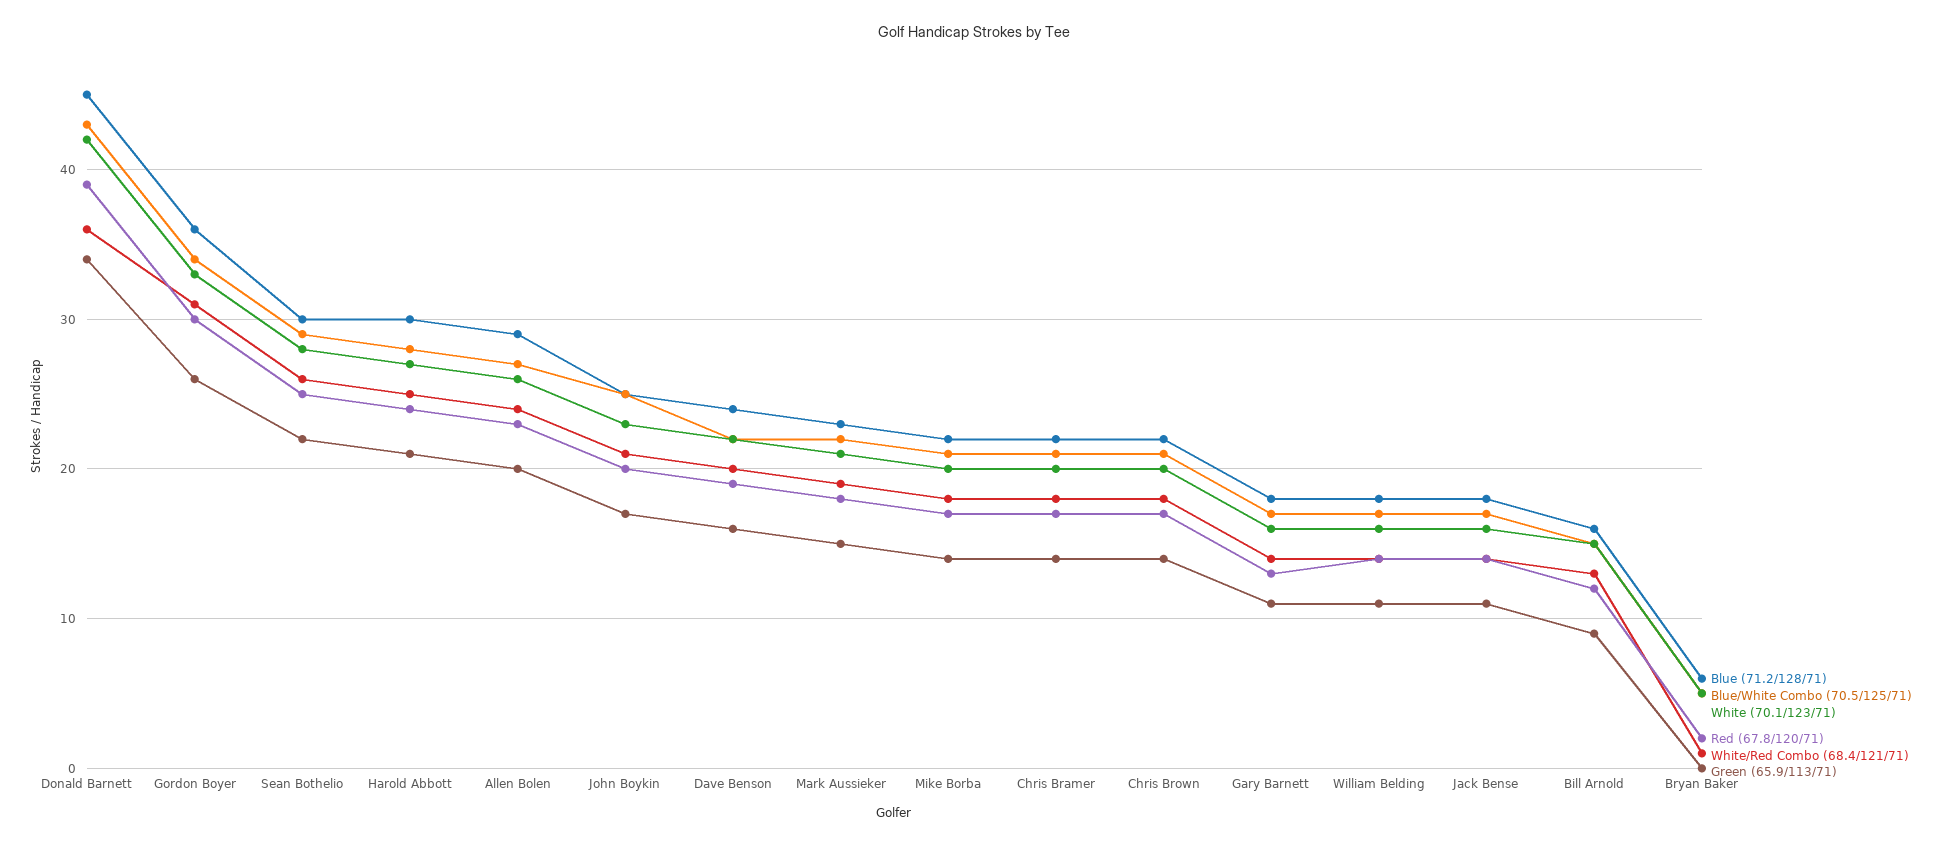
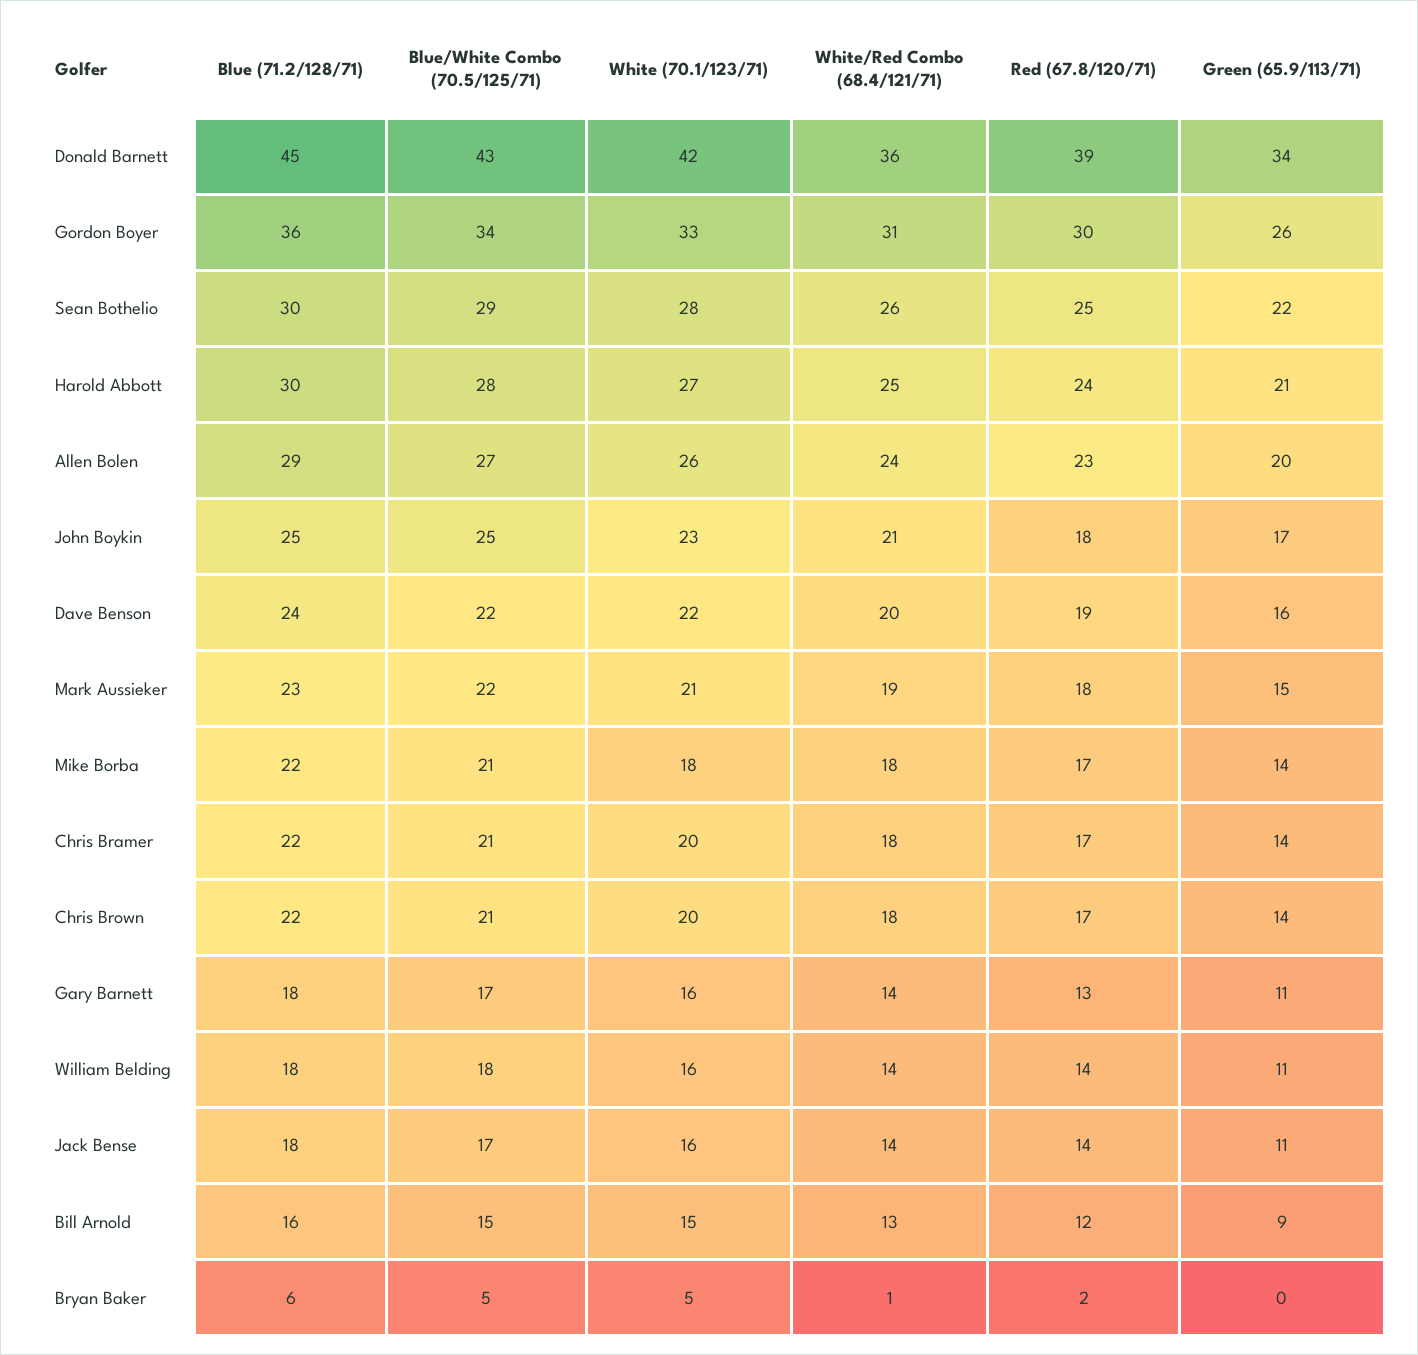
Red (67.8/120/71), John Boykin: 20 -> 18
White (70.1/123/71), Mike Borba: 20 -> 18
Blue/White Combo (70.5/125/71), William Belding: 17 -> 18

